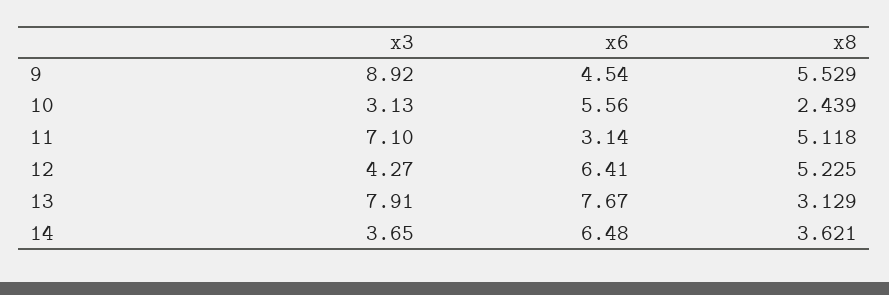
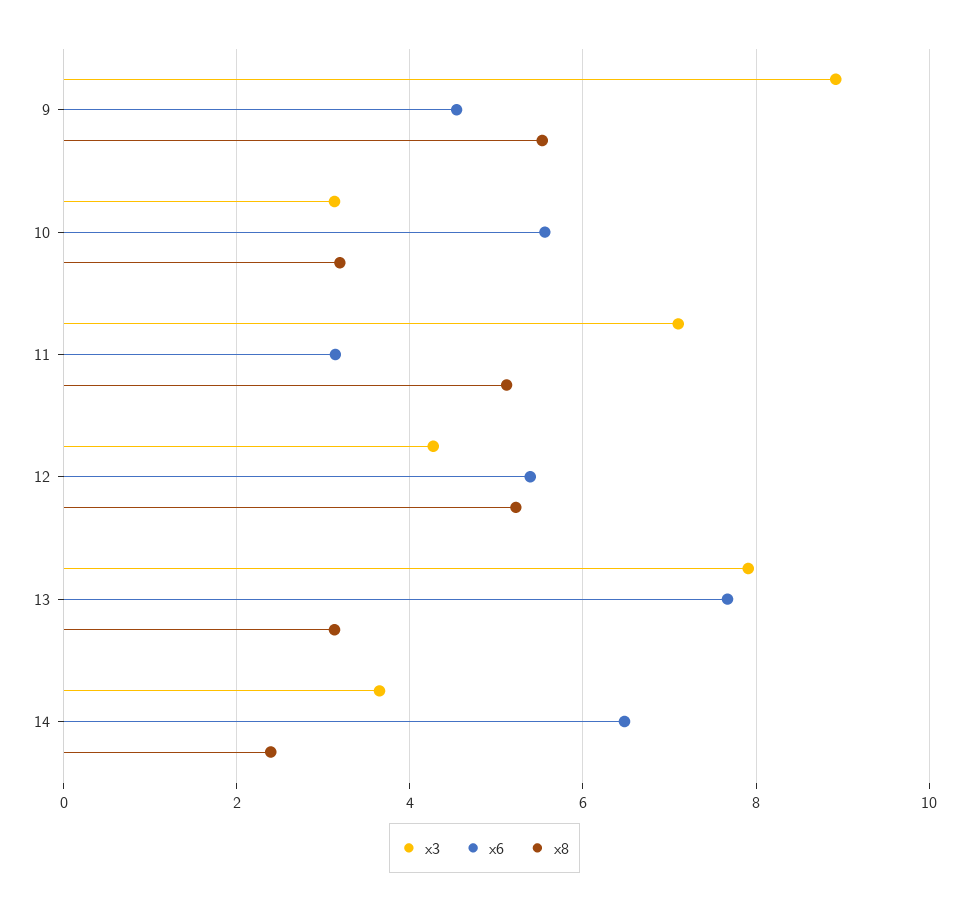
x8, 10: 2.439 -> 3.2
x6, 12: 6.41 -> 5.4
x8, 14: 3.621 -> 2.4

